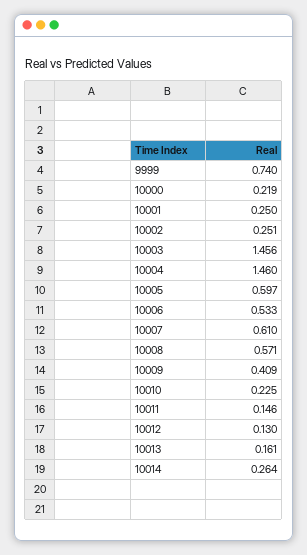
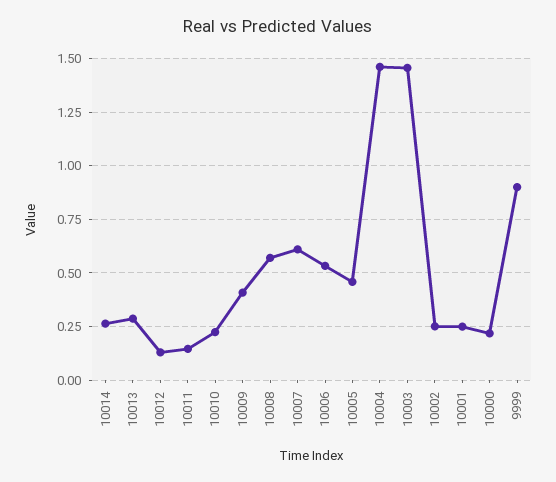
9999: 0.74 -> 0.9
10005: 0.597 -> 0.45
10013: 0.161 -> 0.3

